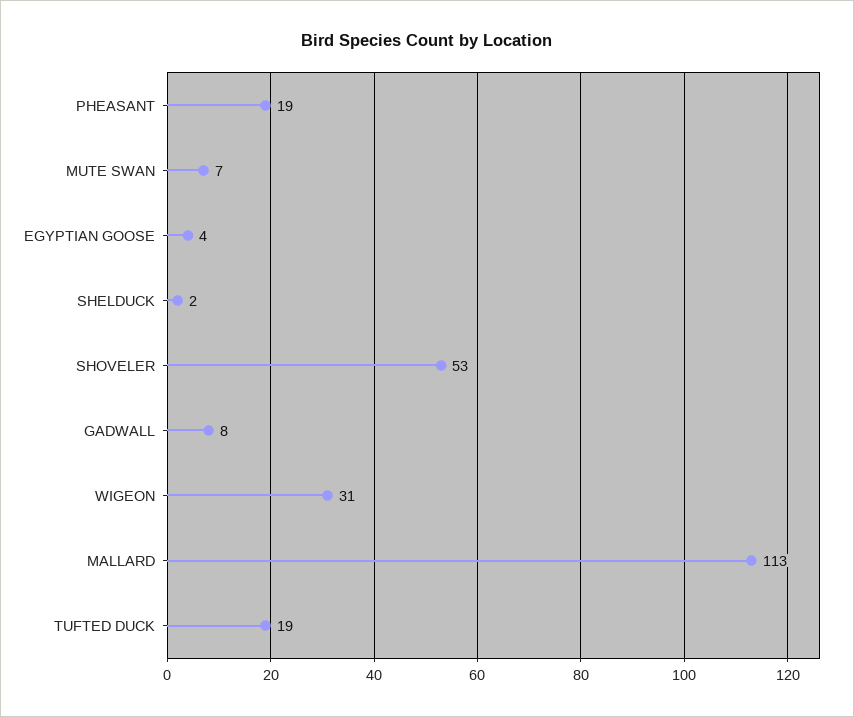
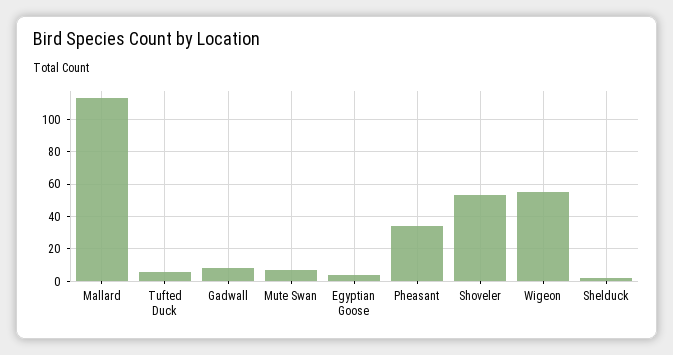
PHEASANT: 19 -> 35
WIGEON: 31 -> 55
TUFTED DUCK: 19 -> 5

